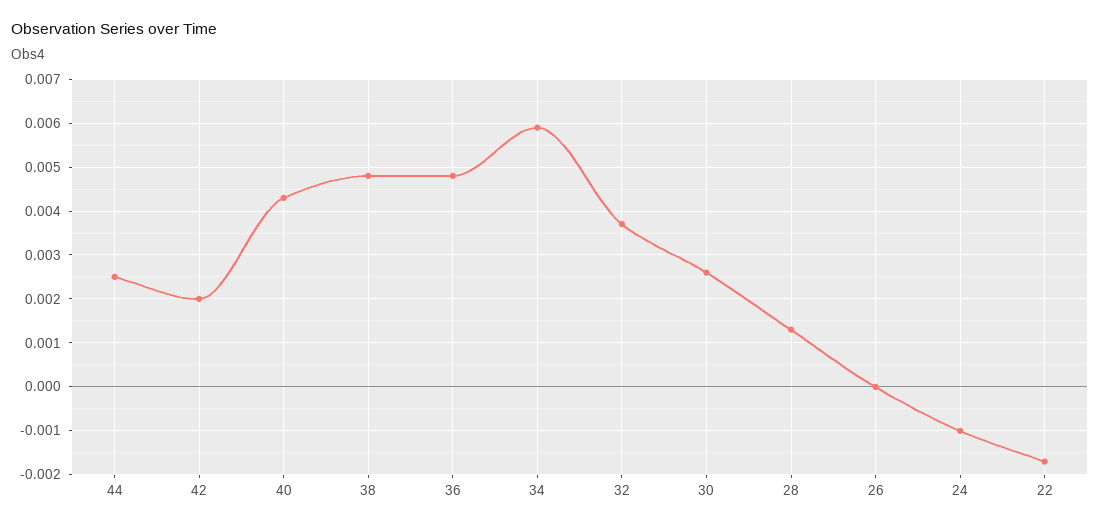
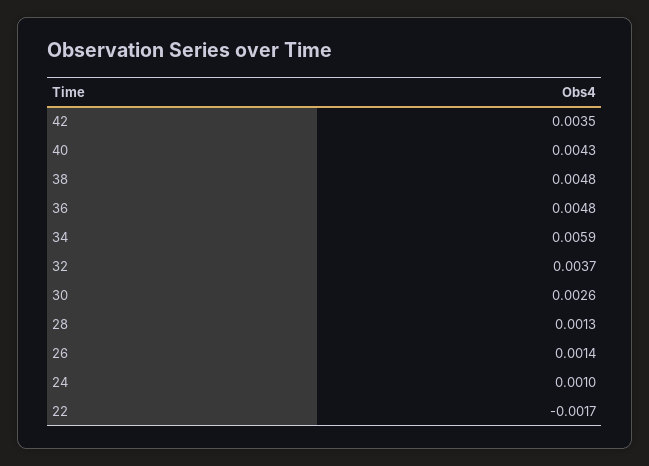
44: 0.0025 -> none
42: 0.002 -> 0.0035
26: 0 -> 0.0014
24: -0.001 -> 0.001

